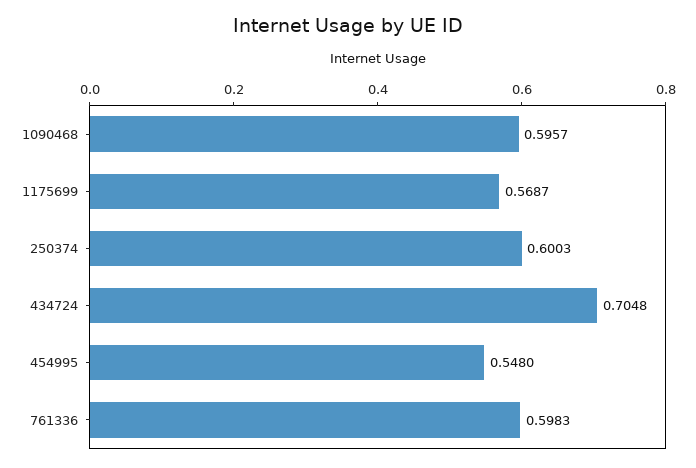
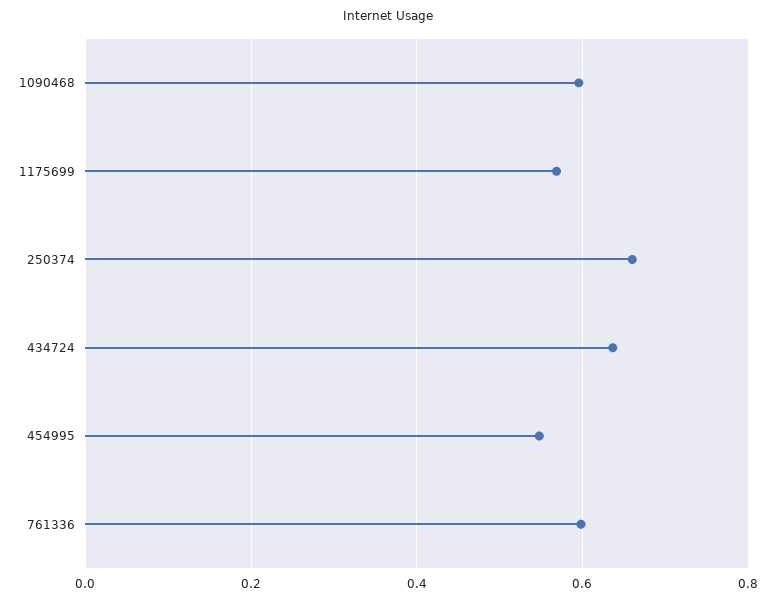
250374: 0.6003 -> 0.66
434724: 0.7048 -> 0.64

